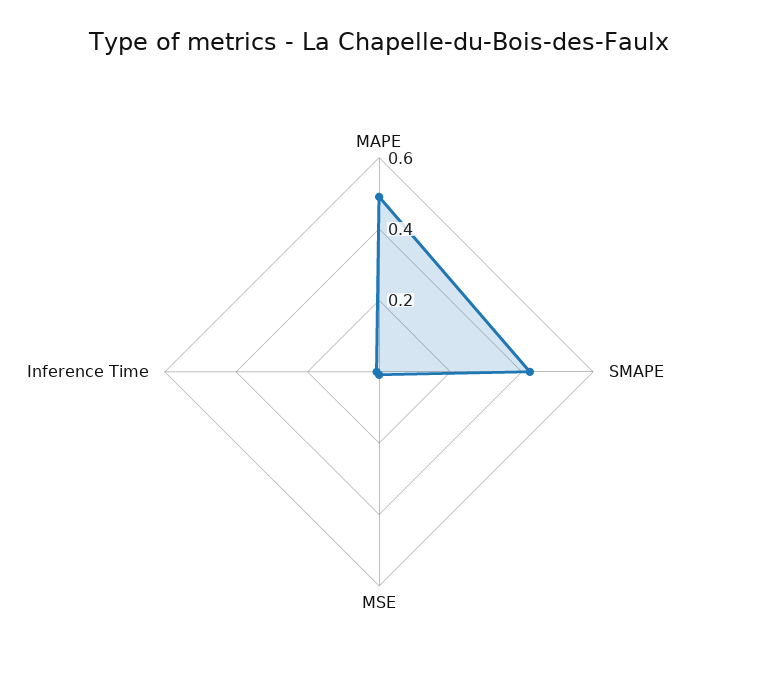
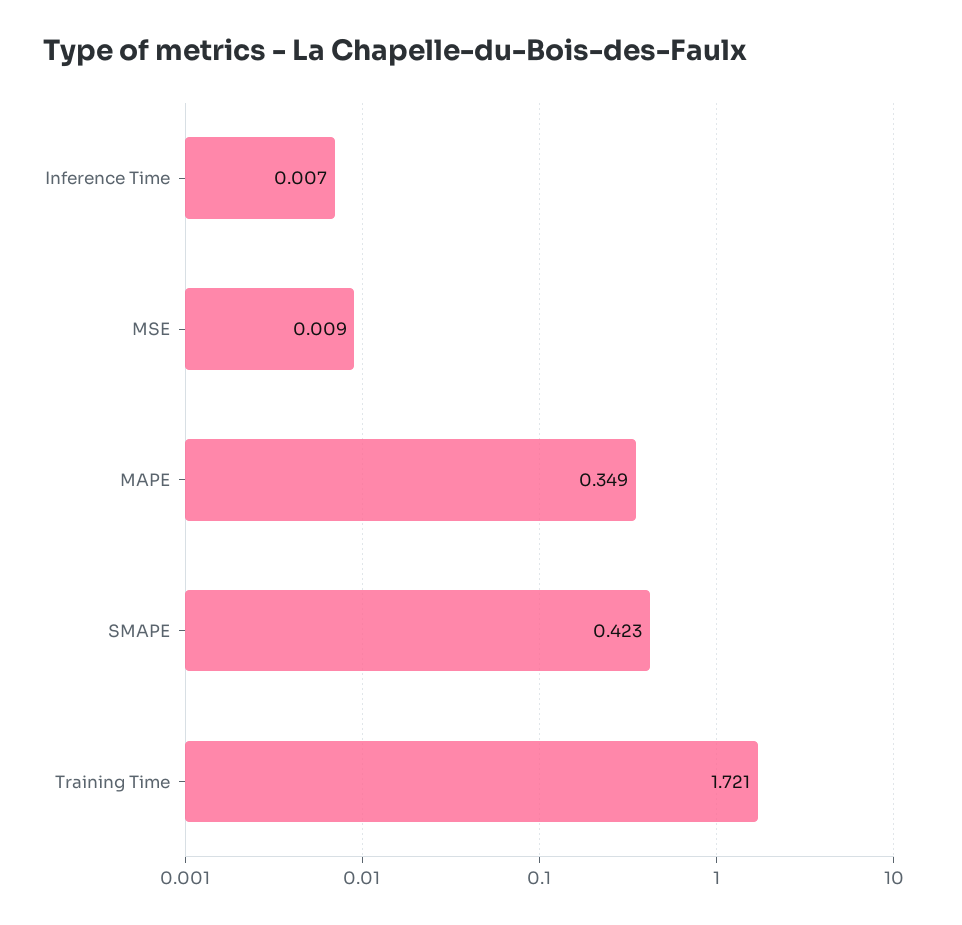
MAPE: 0.5 -> 0.349
Training Time: none -> 1.721

